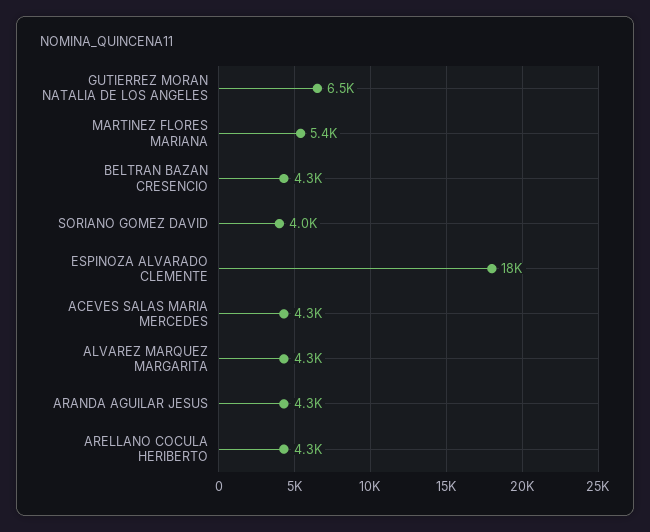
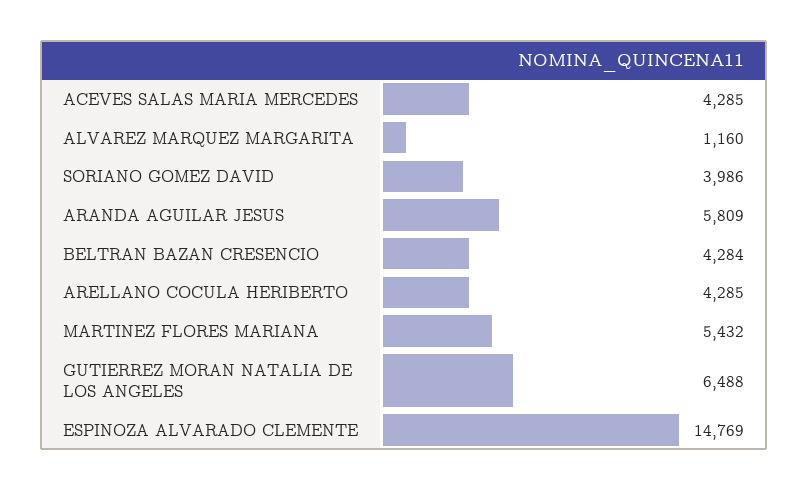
ESPINOZA ALVARADO CLEMENTE: 18000 -> 14769
ALVAREZ MARQUEZ MARGARITA: 4300 -> 1160
ARANDA AGUILAR JESUS: 4300 -> 5809

